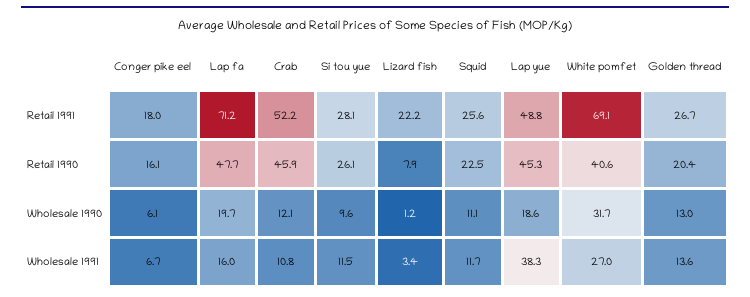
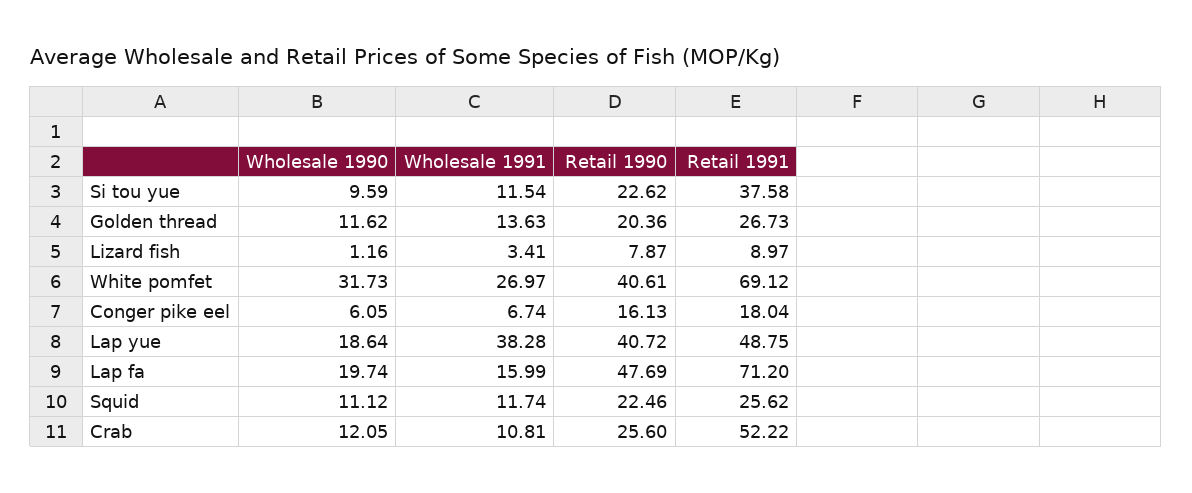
Si tou yue, Retail 1991: 28.1 -> 37.58
Lizard fish, Retail 1991: 22.2 -> 8.97
Crab, Retail 1990: 45.9 -> 25.6
Si tou yue, Retail 1990: 26.1 -> 22.62
Lap yue, Retail 1990: 45.3 -> 40.72
Golden thread, Wholesale 1990: 13 -> 11.62

